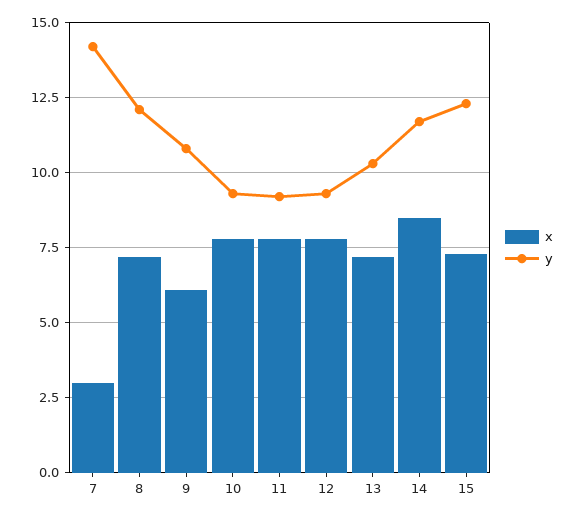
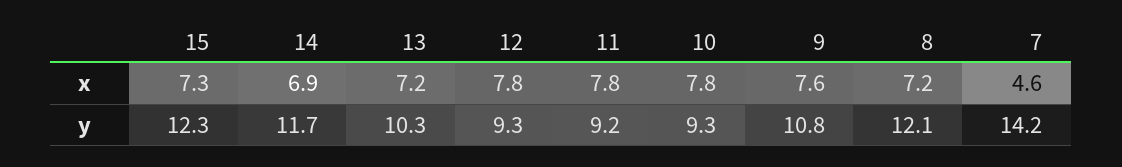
x, 7: 3 -> 4.6
x, 9: 6 -> 7.6
x, 14: 8.5 -> 6.9

